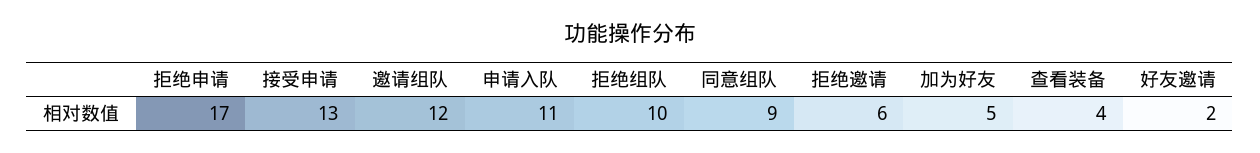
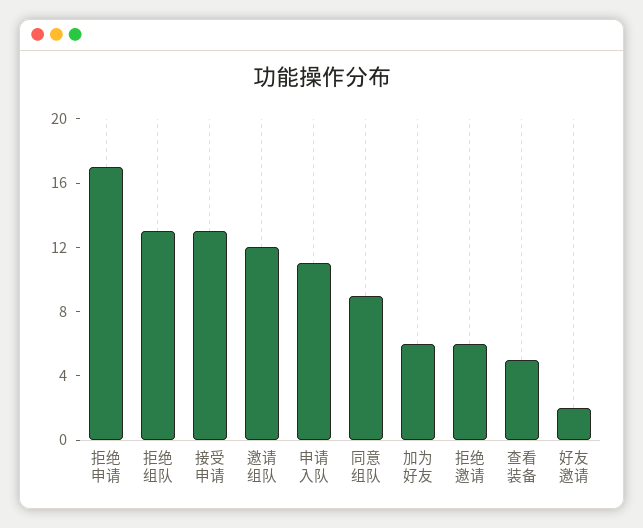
拒绝组队: 10 -> 13
加为好友: 5 -> 6
查看装备: 4 -> 5

